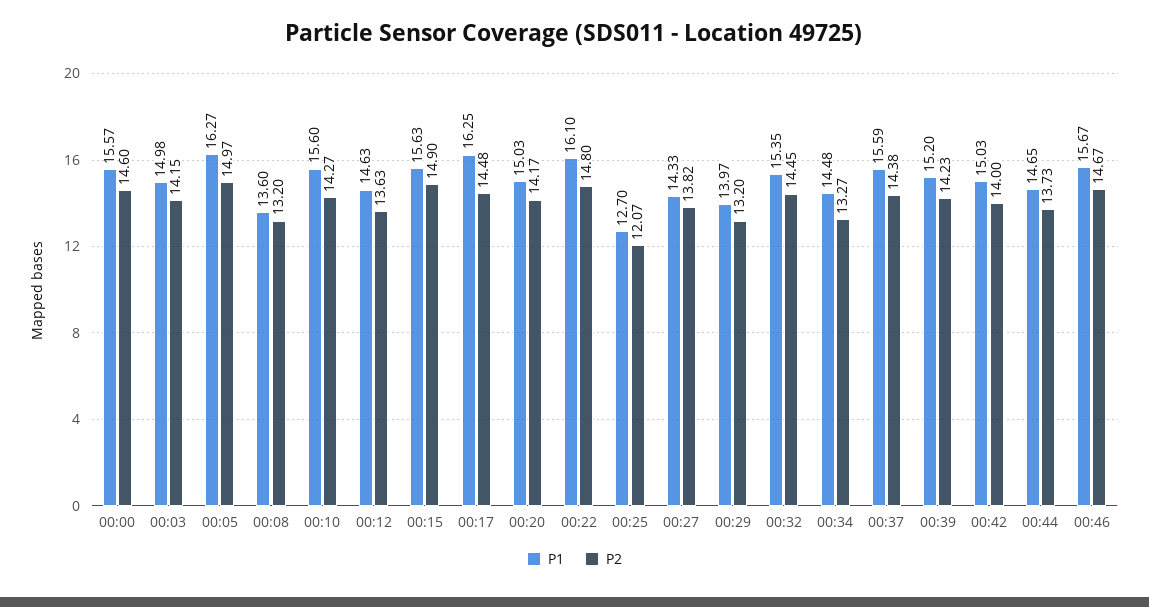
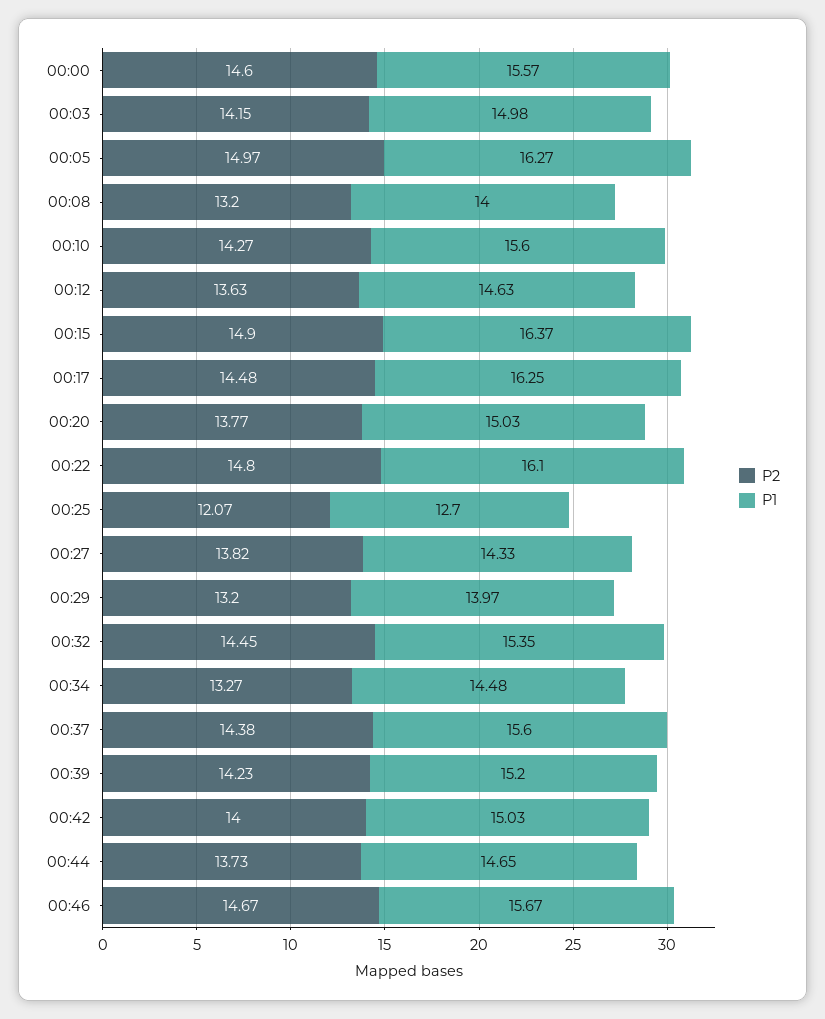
P1, 00:08: 13.6 -> 14
P1, 00:15: 15.63 -> 16.37
P2, 00:20: 14.17 -> 13.77
P1, 00:37: 15.59 -> 15.6

